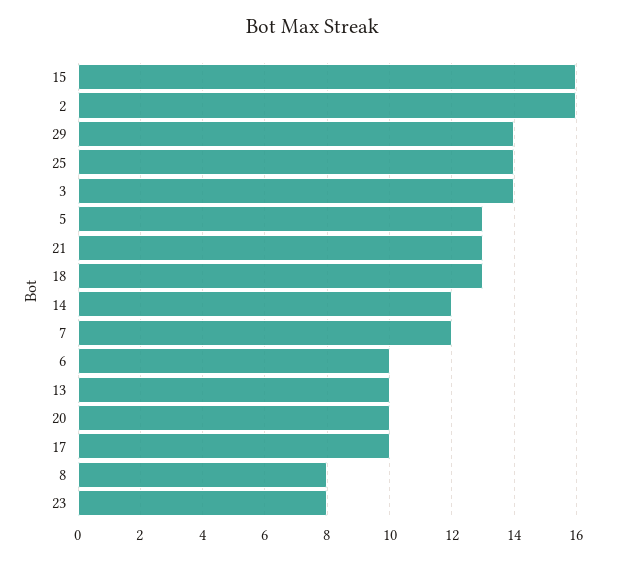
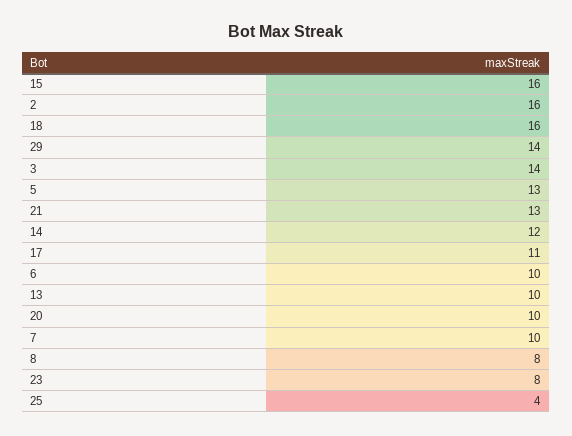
25: 14 -> 4
18: 13 -> 16
7: 12 -> 10
17: 10 -> 11

